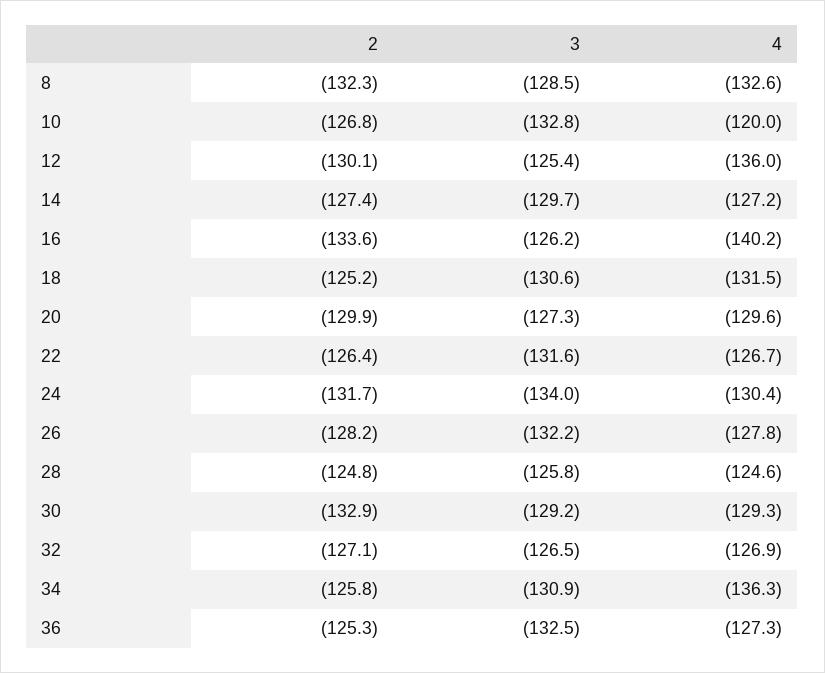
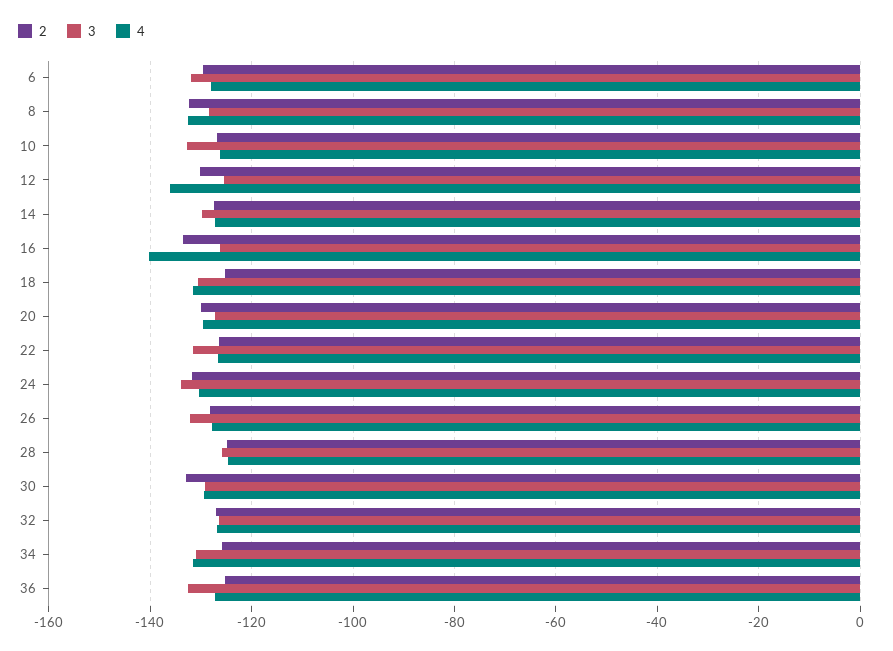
4, 10: -120 -> -126
4, 34: -136.3 -> -132
2, 6: none -> -130
3, 6: none -> -132
4, 6: none -> -128

